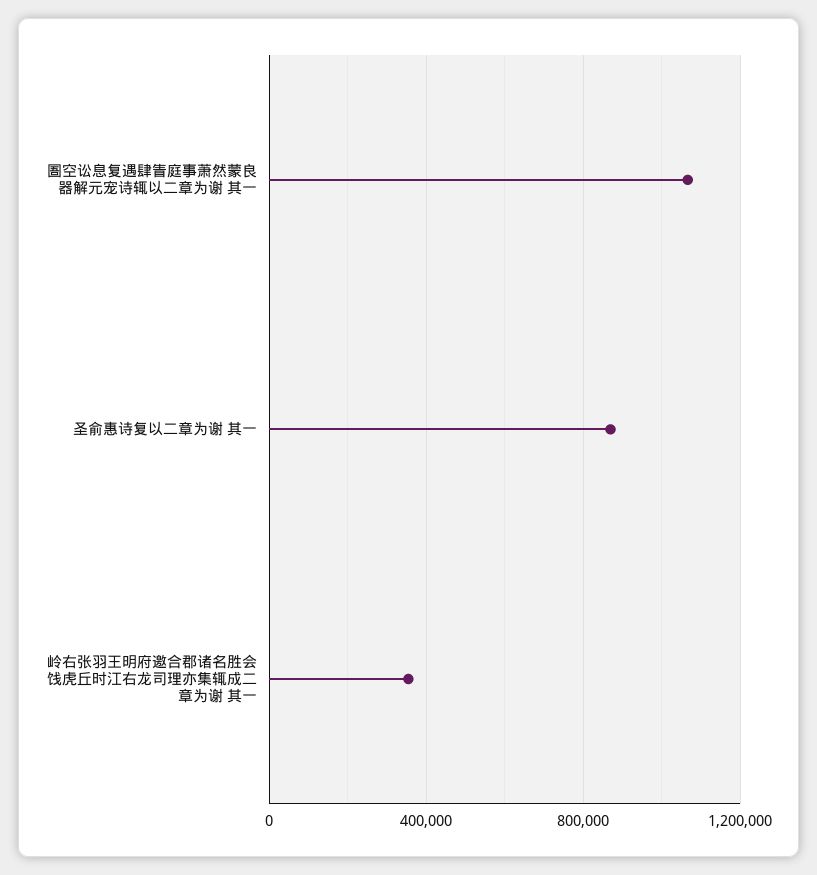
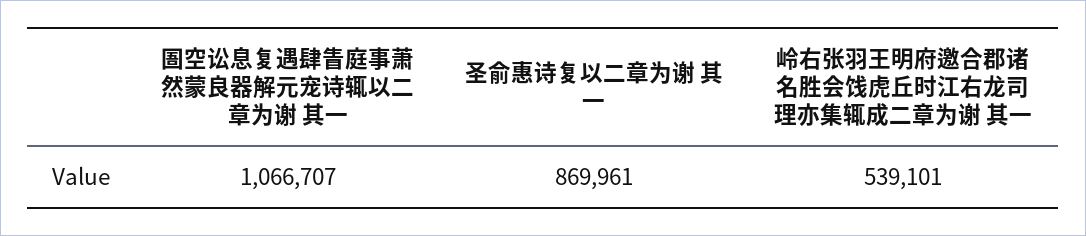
岭右张羽王明府邀合郡诸名胜会饯虎丘时江右龙司理亦集辄成二章为谢 其一: 350000 -> 539101

